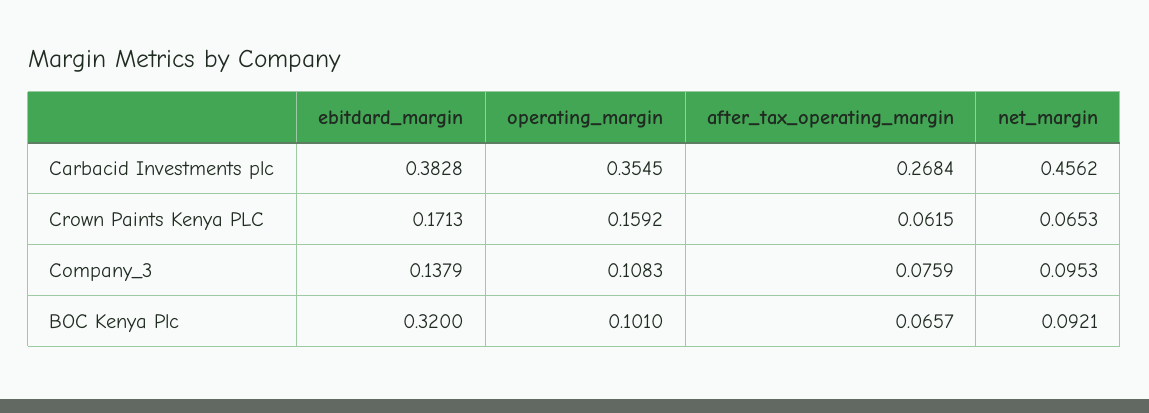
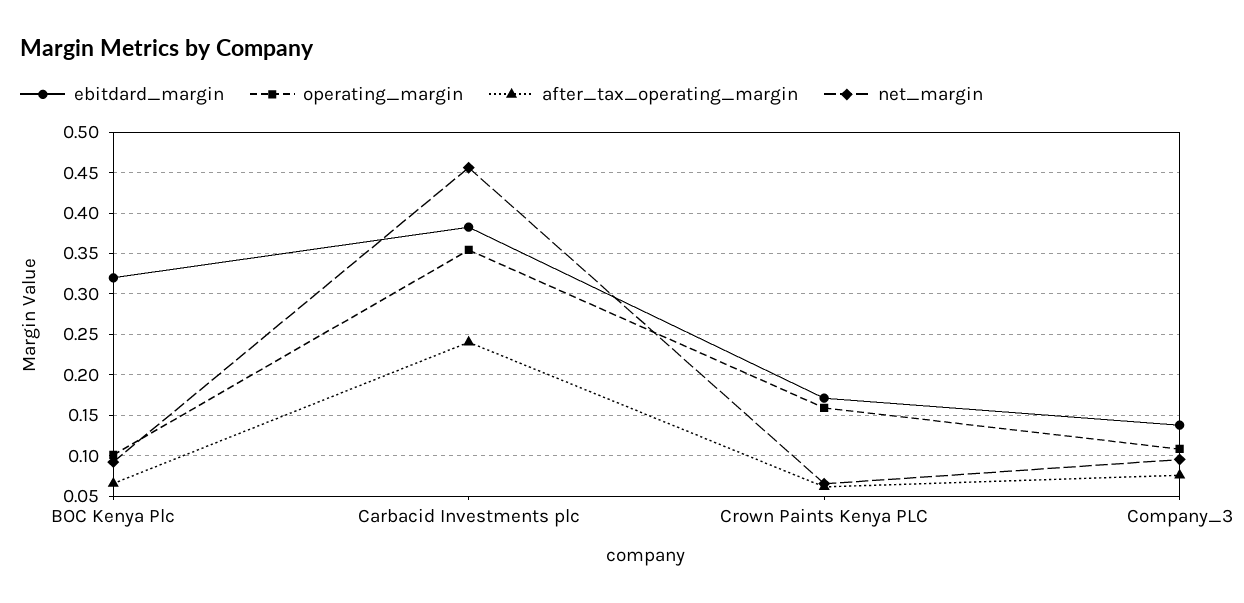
after_tax_operating_margin, Carbacid Investments plc: 0.2684 -> 0.24

